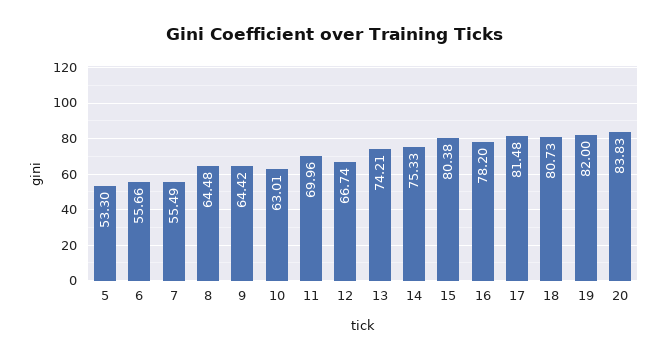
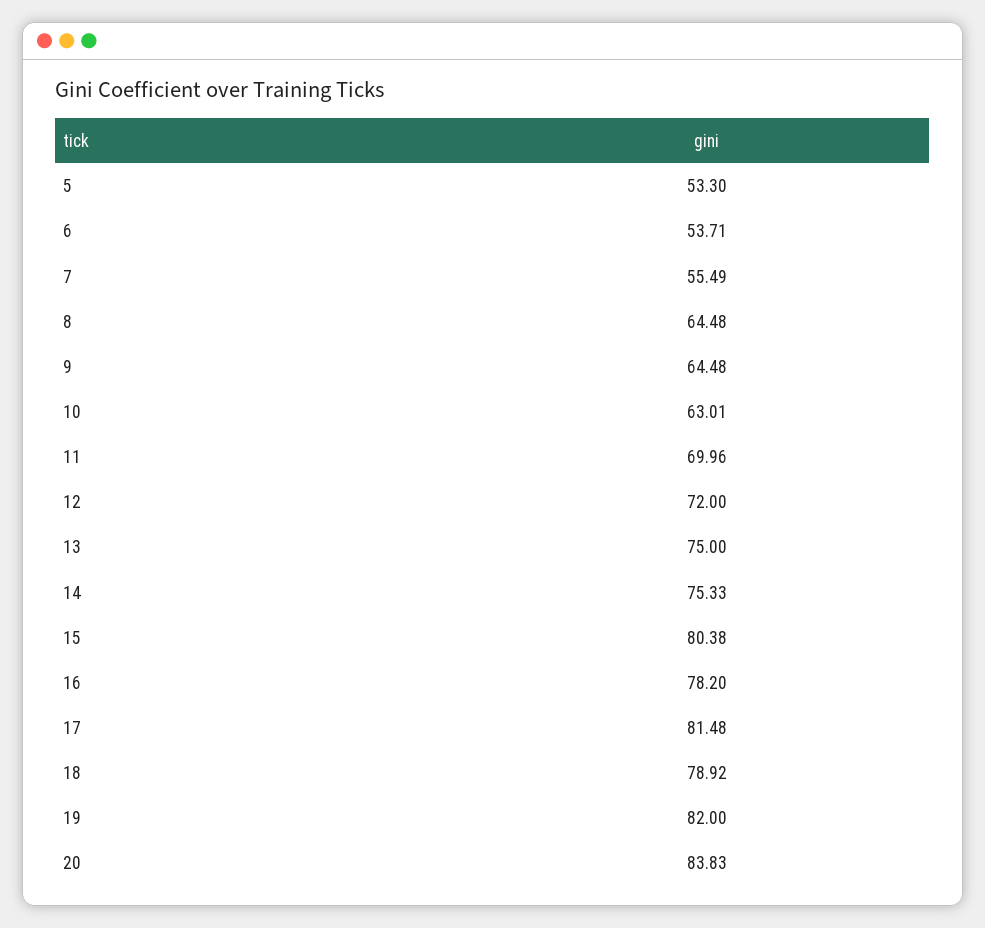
6: 55.66 -> 53.71
9: 64.42 -> 64.48
12: 66.74 -> 72
13: 74.21 -> 75
18: 80.73 -> 78.92

